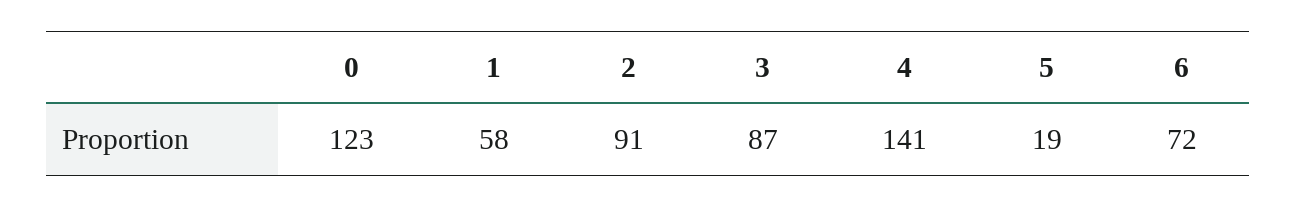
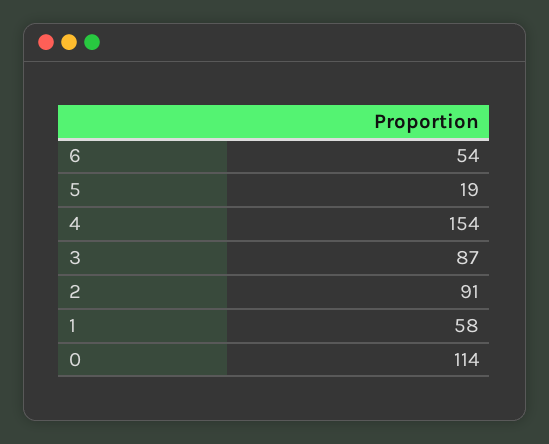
0: 123 -> 114
4: 141 -> 154
6: 72 -> 54

